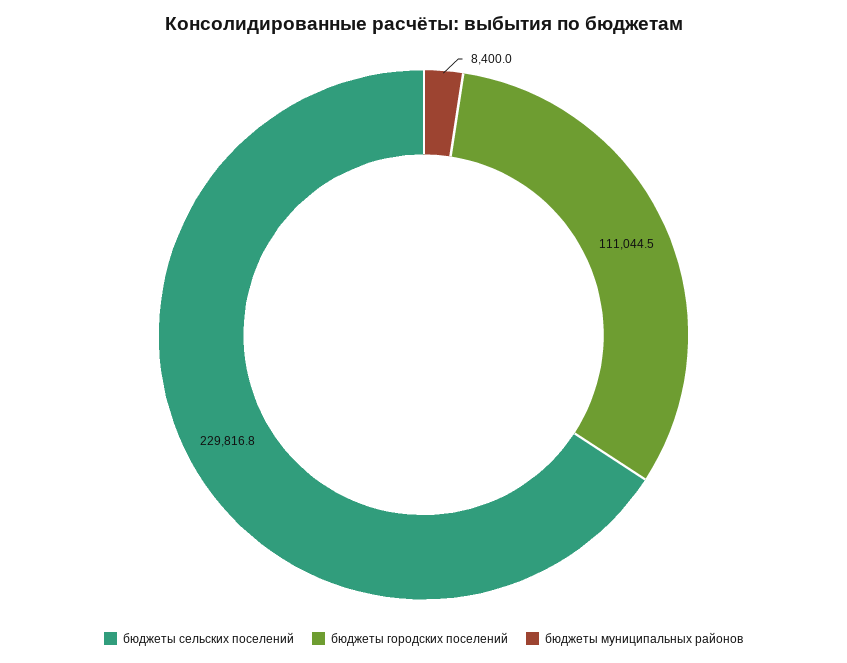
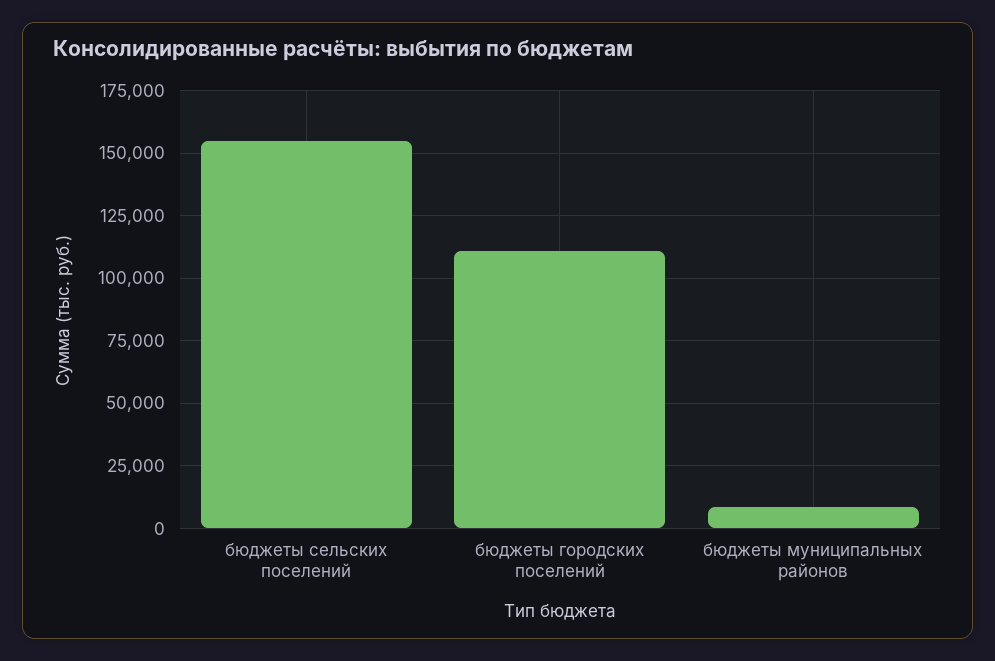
бюджеты сельских поселений: 229816.8 -> 155000

